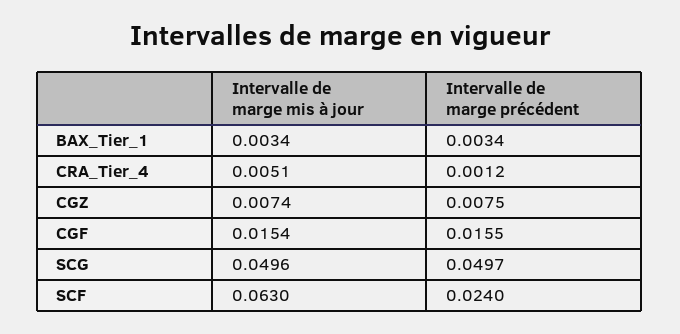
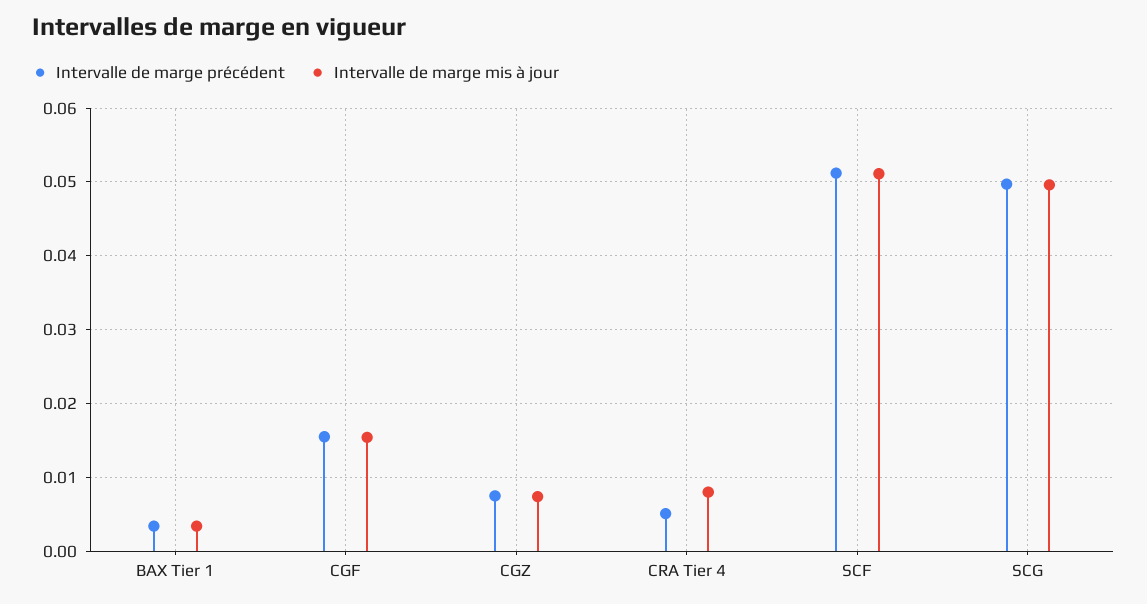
Intervalle de marge mis à jour, CRA_Tier_4: 0.0051 -> 0.008
Intervalle de marge précédent, CRA_Tier_4: 0.0012 -> 0.005
Intervalle de marge mis à jour, SCF: 0.063 -> 0.051
Intervalle de marge précédent, SCF: 0.024 -> 0.051

